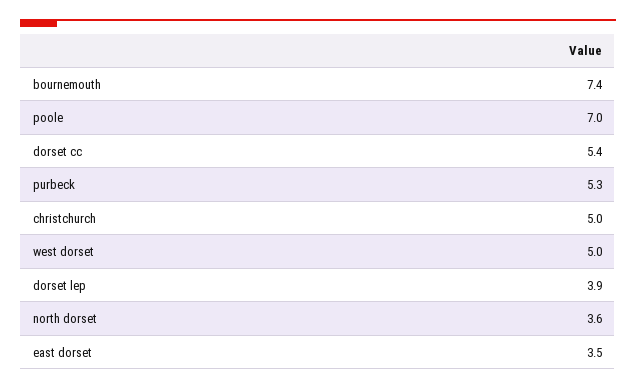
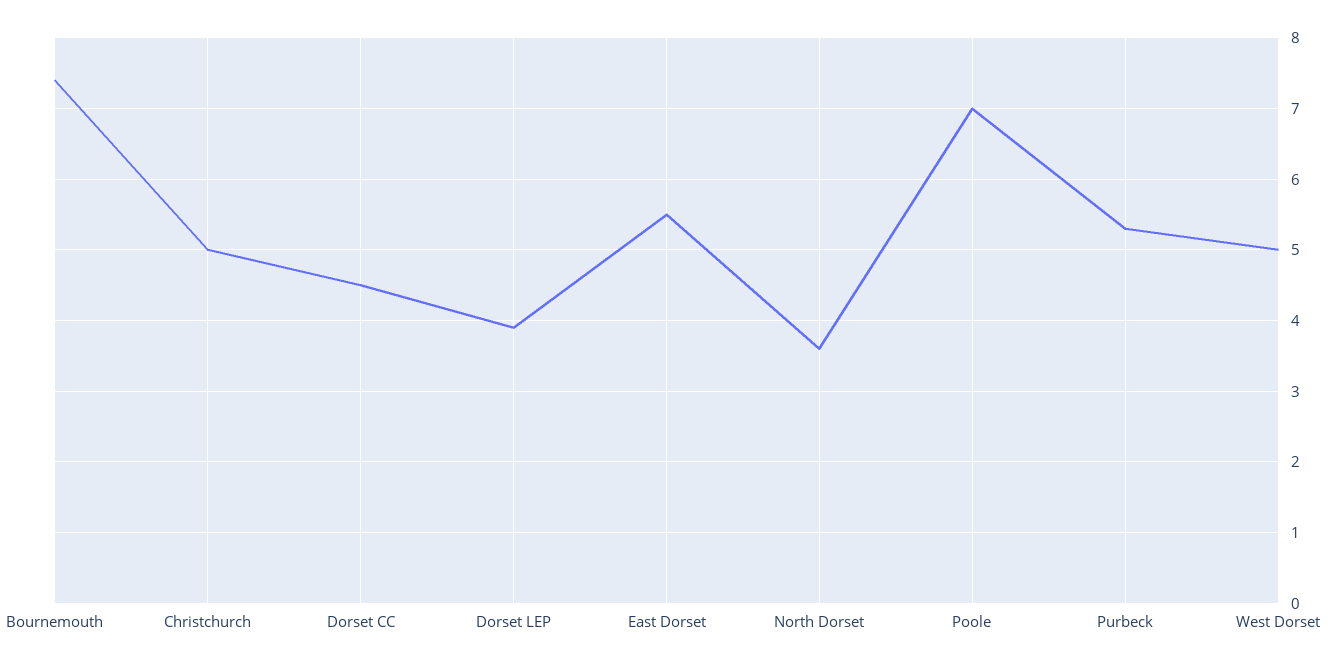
dorset cc: 5.4 -> 4.5
east dorset: 3.5 -> 5.5

